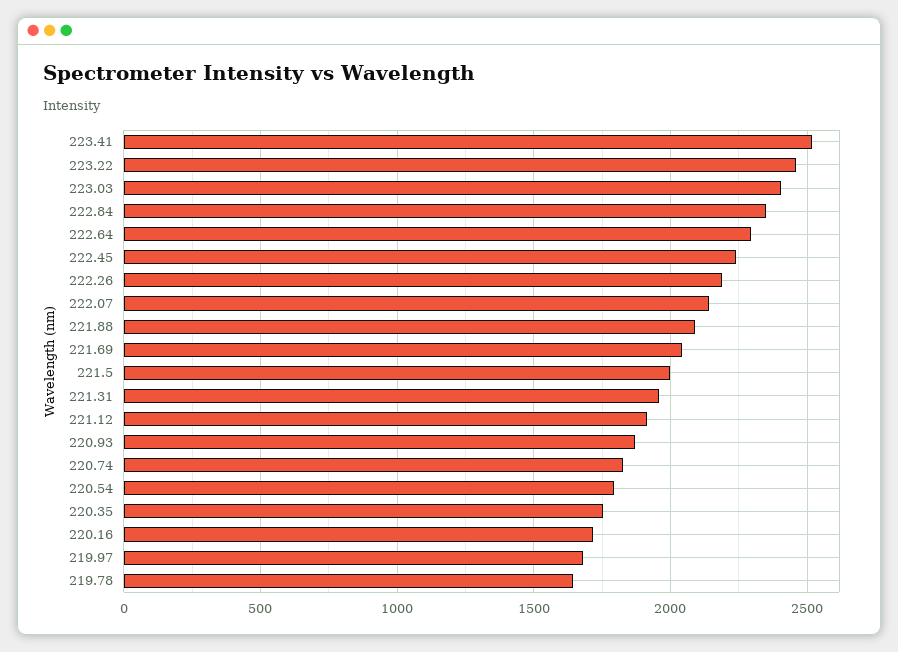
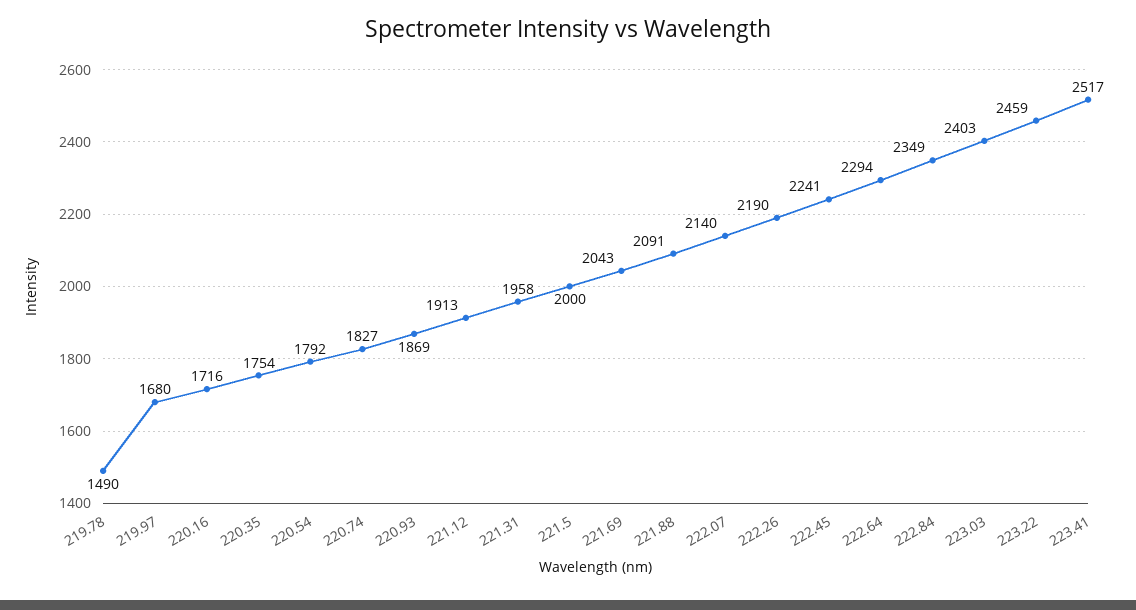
219.78: 1650 -> 1490

